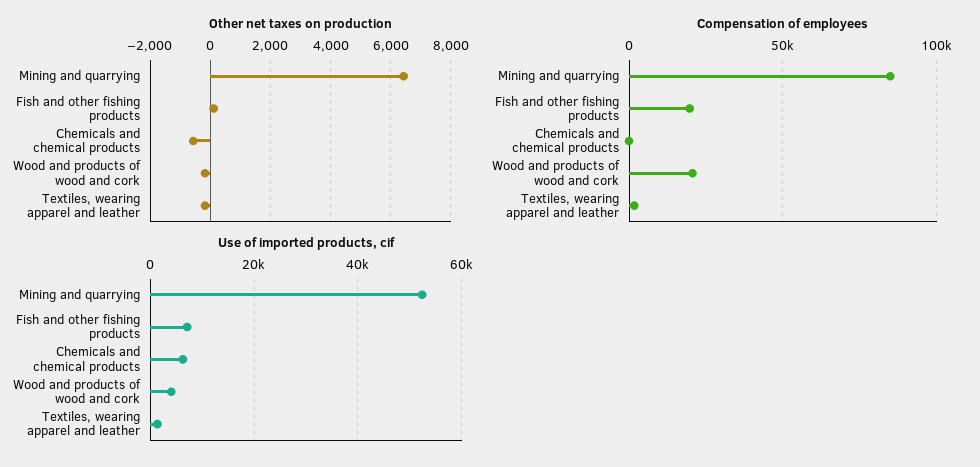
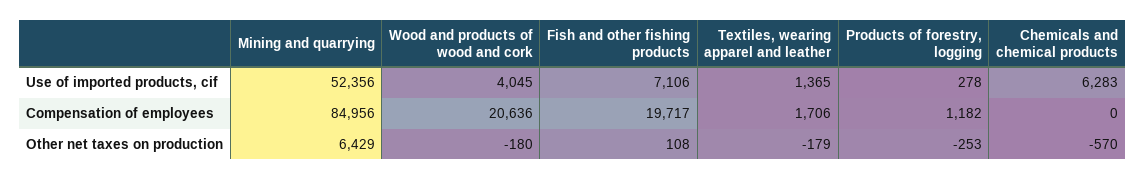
Use of imported products, cif, Products of forestry, logging: none -> 278
Compensation of employees, Products of forestry, logging: none -> 1182
Other net taxes on production, Products of forestry, logging: none -> -253

